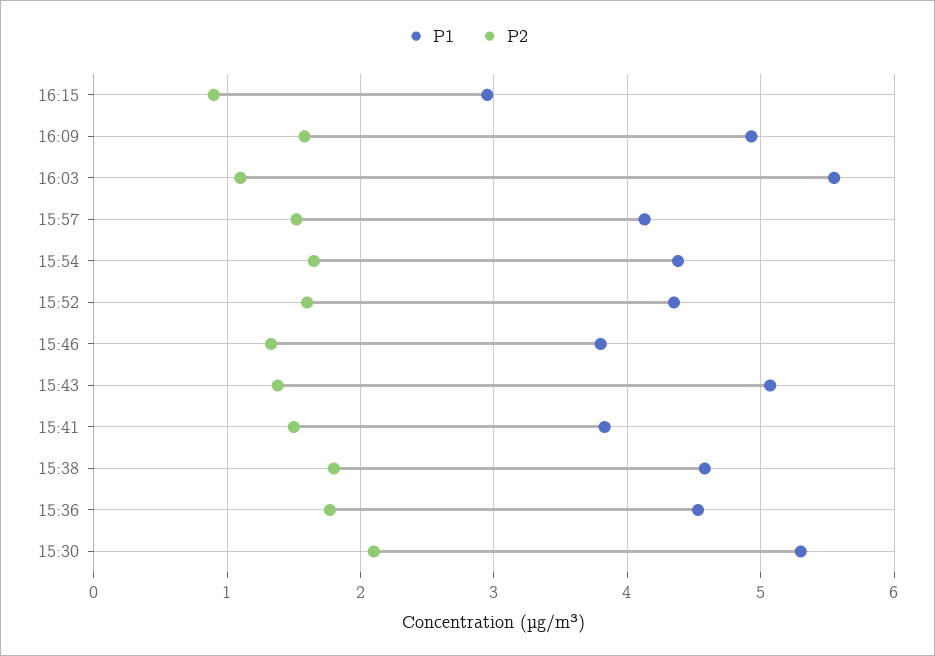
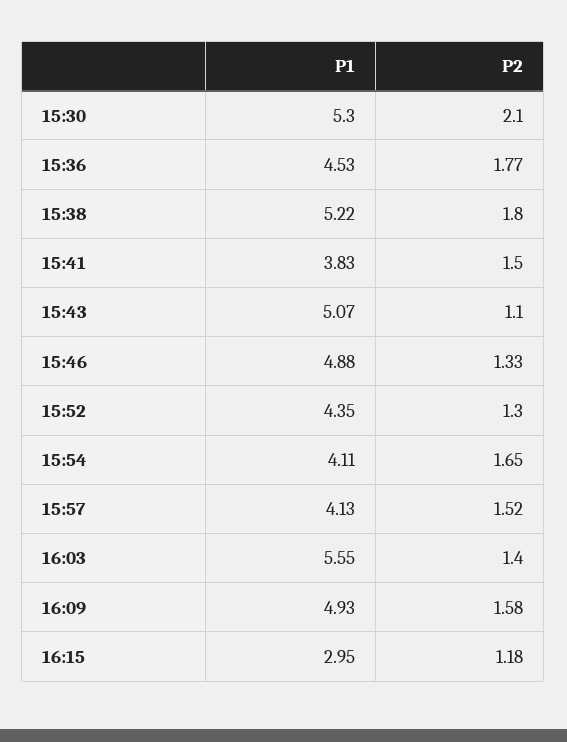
P2, 16:15: 0.9 -> 1.18
P2, 16:03: 1.1 -> 1.4
P1, 15:54: 4.4 -> 4.11
P2, 15:52: 1.6 -> 1.3
P1, 15:46: 3.8 -> 4.88
P2, 15:43: 1.4 -> 1.1
P1, 15:38: 4.6 -> 5.22

